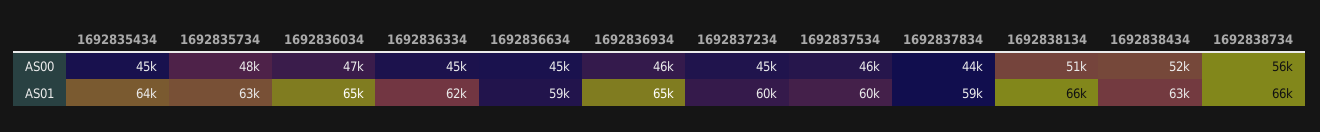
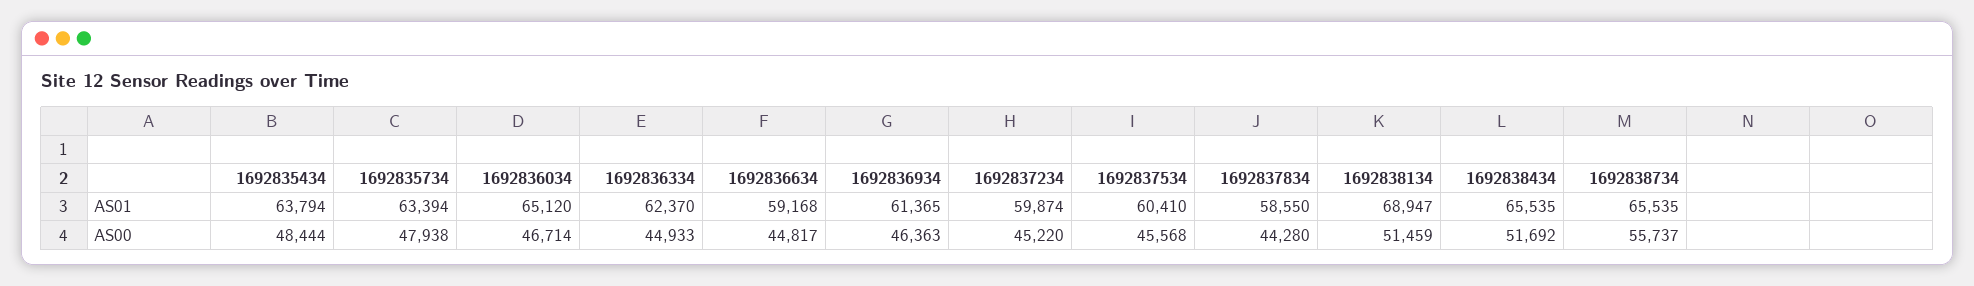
1692835434, AS00: 45000 -> 48444
1692836934, AS01: 65000 -> 61365
1692838134, AS01: 66000 -> 68947
1692838434, AS01: 63000 -> 65535

